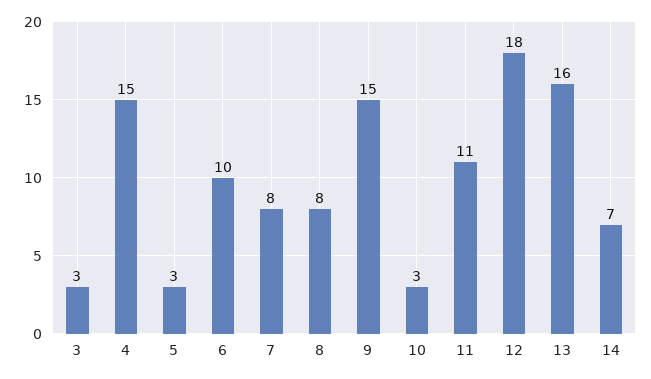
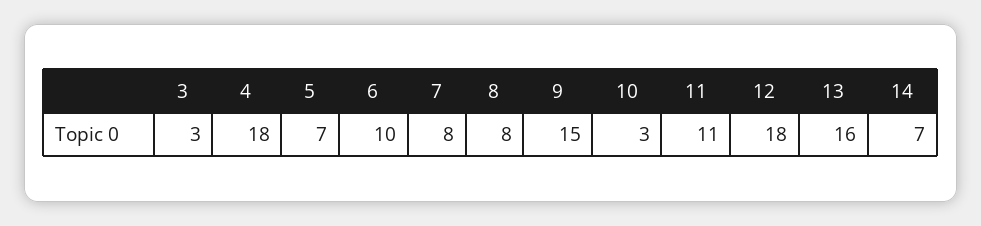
4: 15 -> 18
5: 3 -> 7

